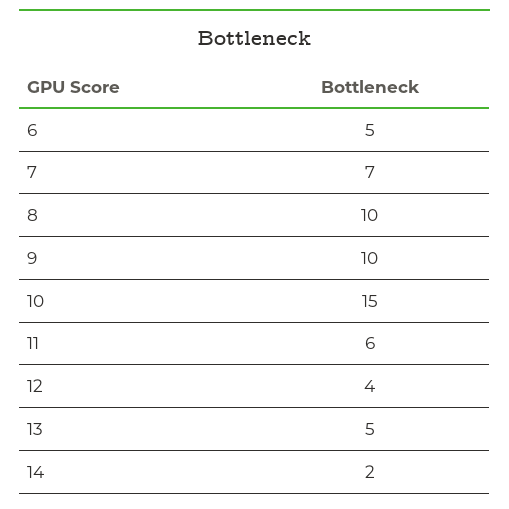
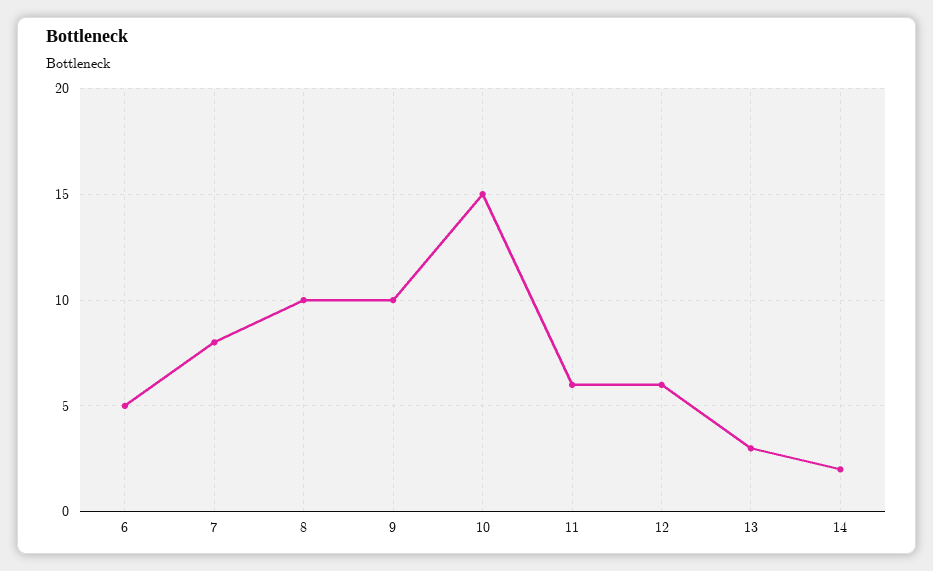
7: 7 -> 8
12: 4 -> 6
13: 5 -> 3

